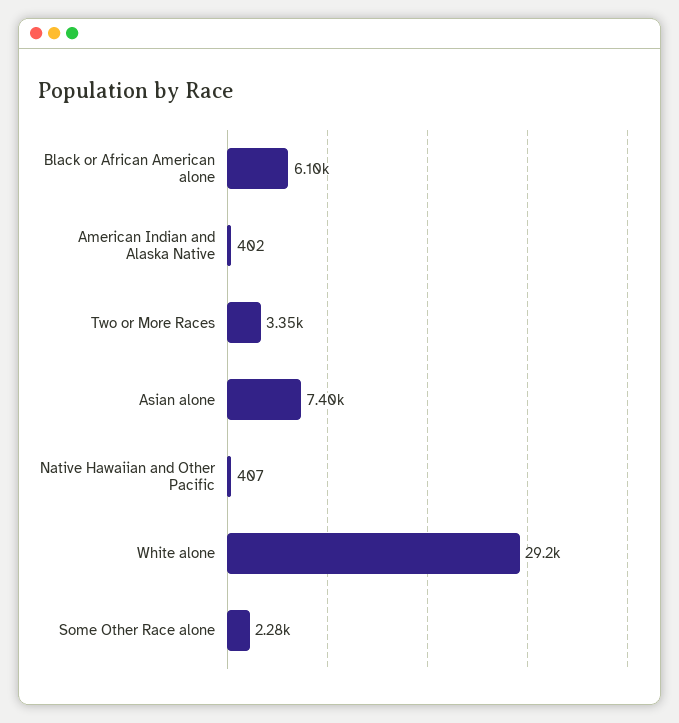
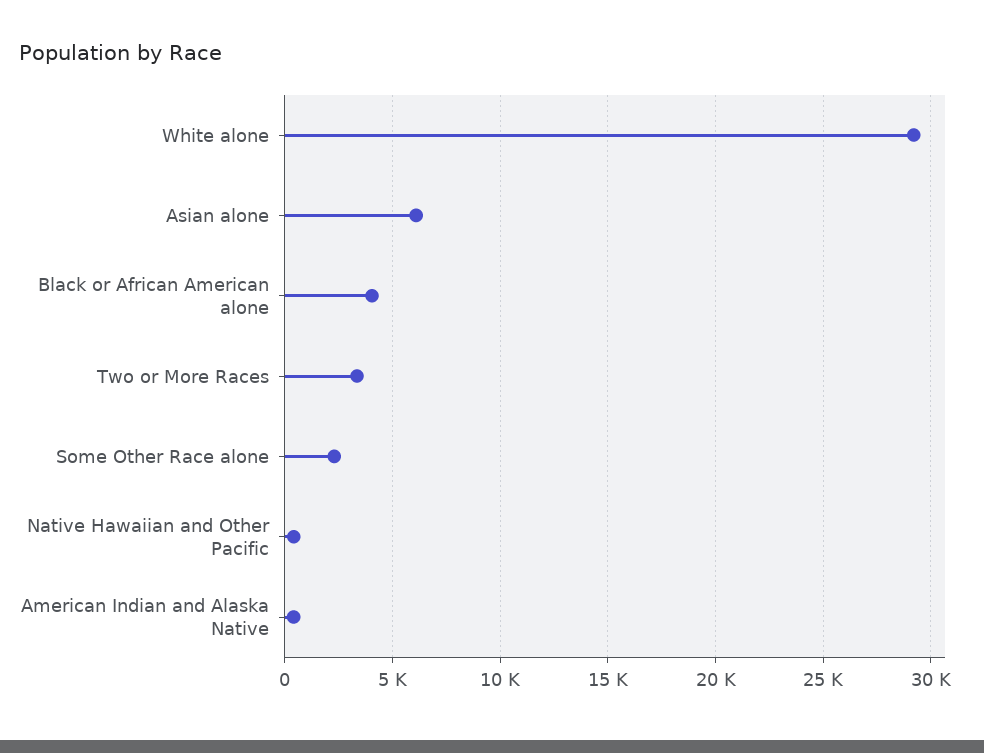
Black or African American alone: 6100 -> 4000
Asian alone: 7400 -> 6000

